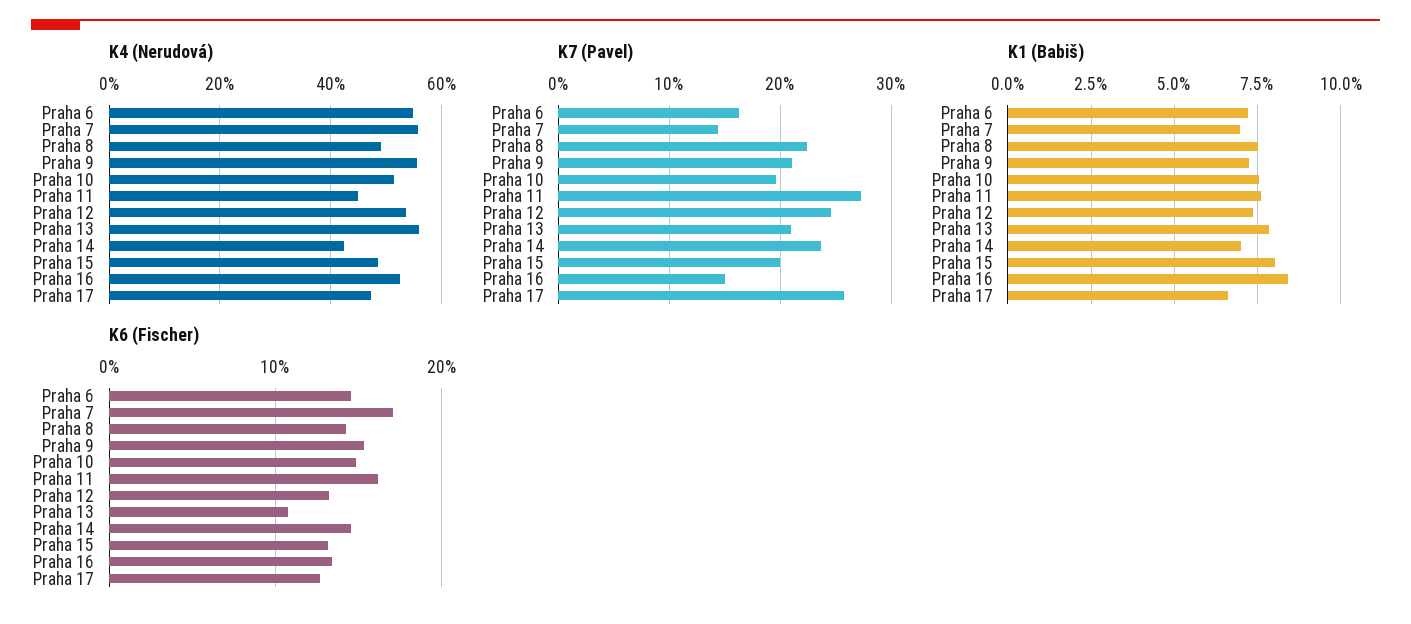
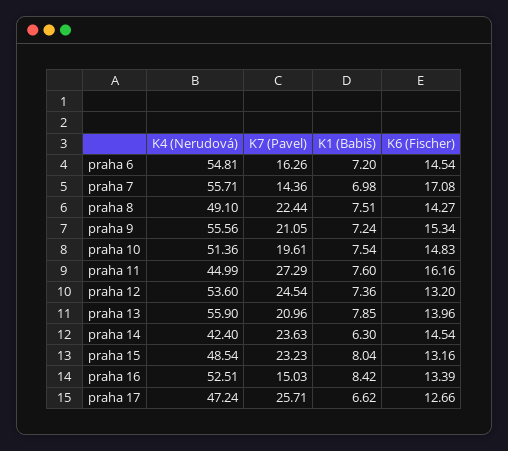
K7 (Pavel), Praha 15: 20 -> 23.23
K1 (Babiš), Praha 14: 7 -> 6.3
K6 (Fischer), Praha 13: 11 -> 13.96

